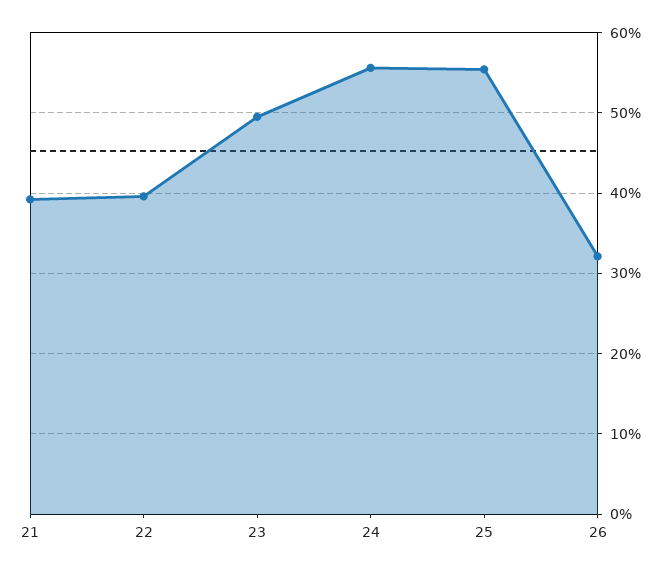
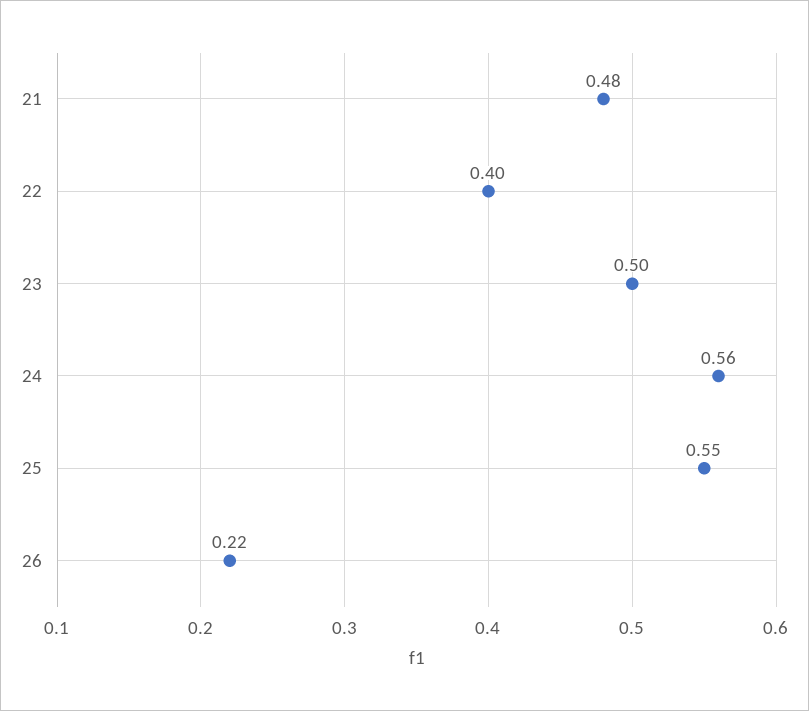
21: 0.39 -> 0.48
26: 0.32 -> 0.22

